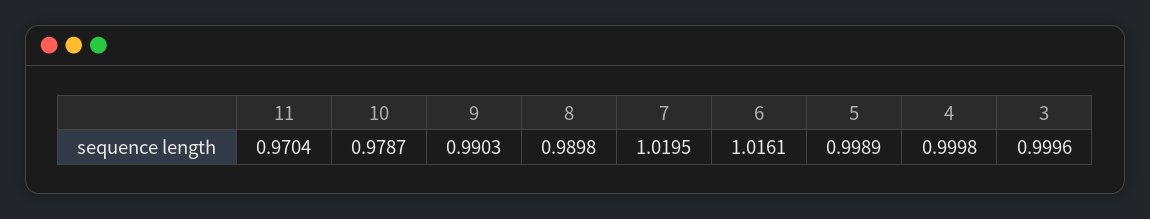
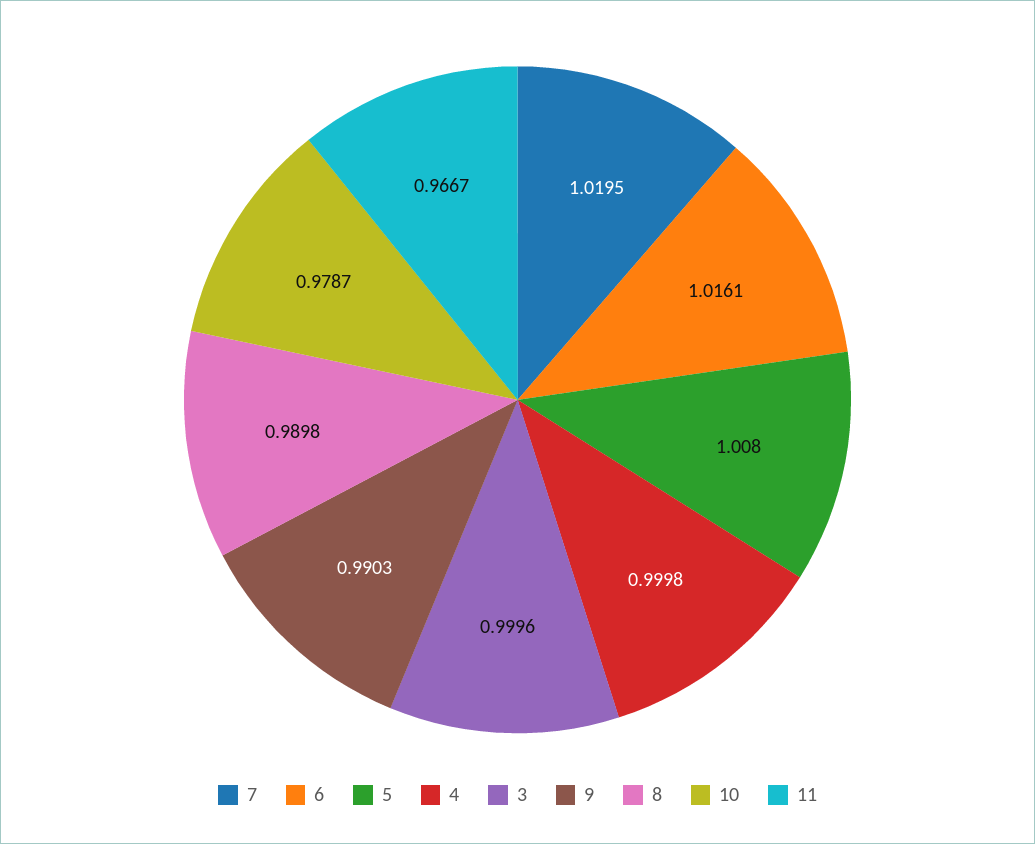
11: 0.9704 -> 0.9667
5: 0.9989 -> 1.008

